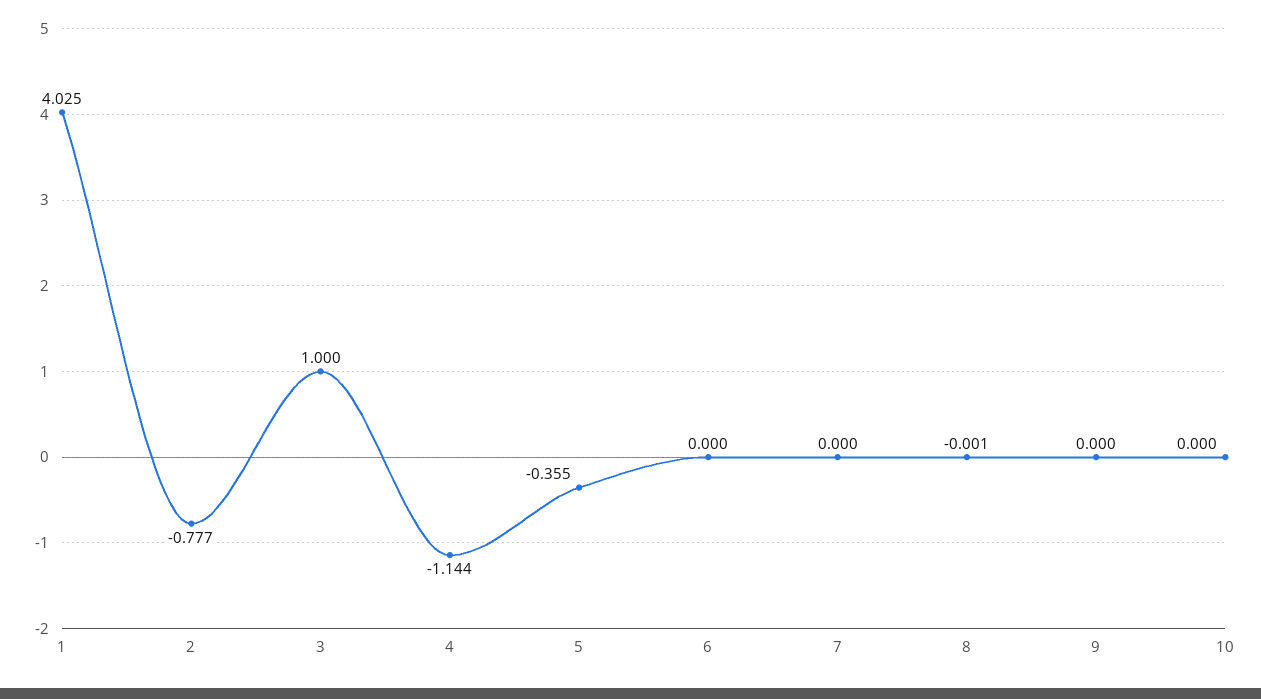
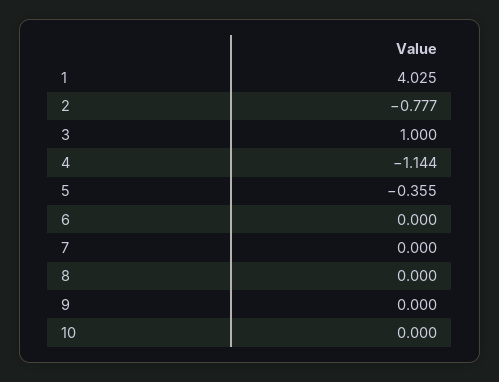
8: -0.001 -> 0

